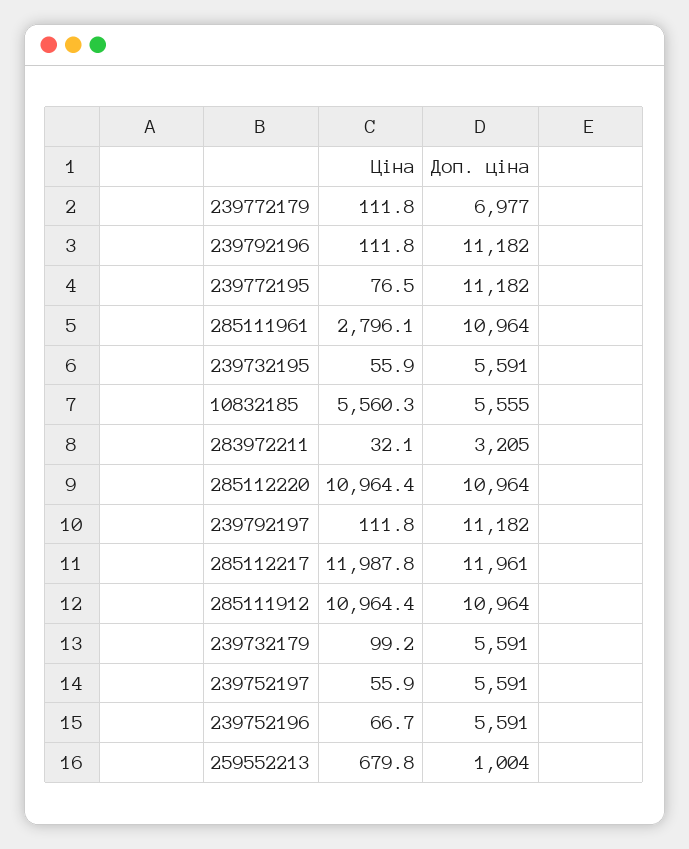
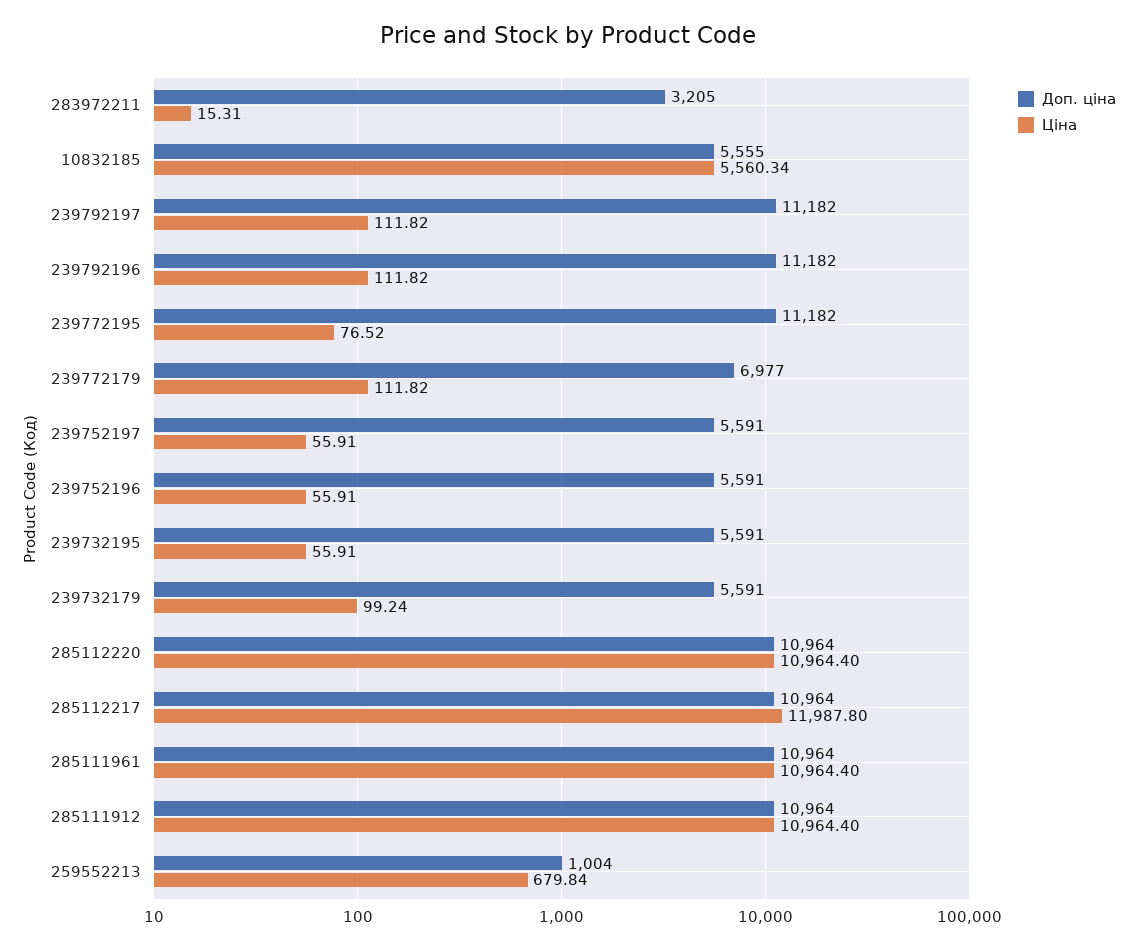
Ціна, 285111961: 2796.1 -> 10964.4
Ціна, 283972211: 32.1 -> 15.31
Доп. ціна, 285112217: 11961 -> 10964
Ціна, 239752196: 66.7 -> 55.91

